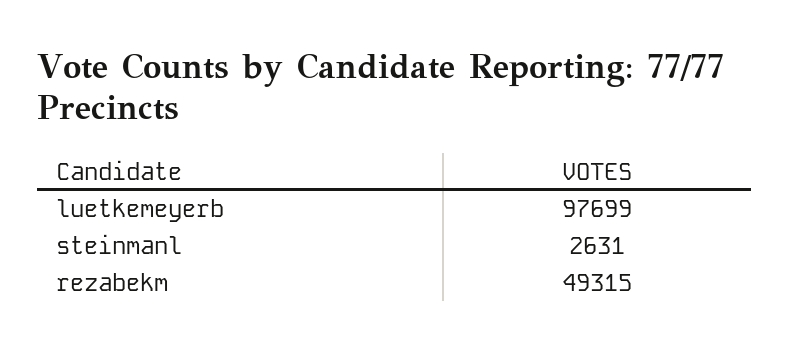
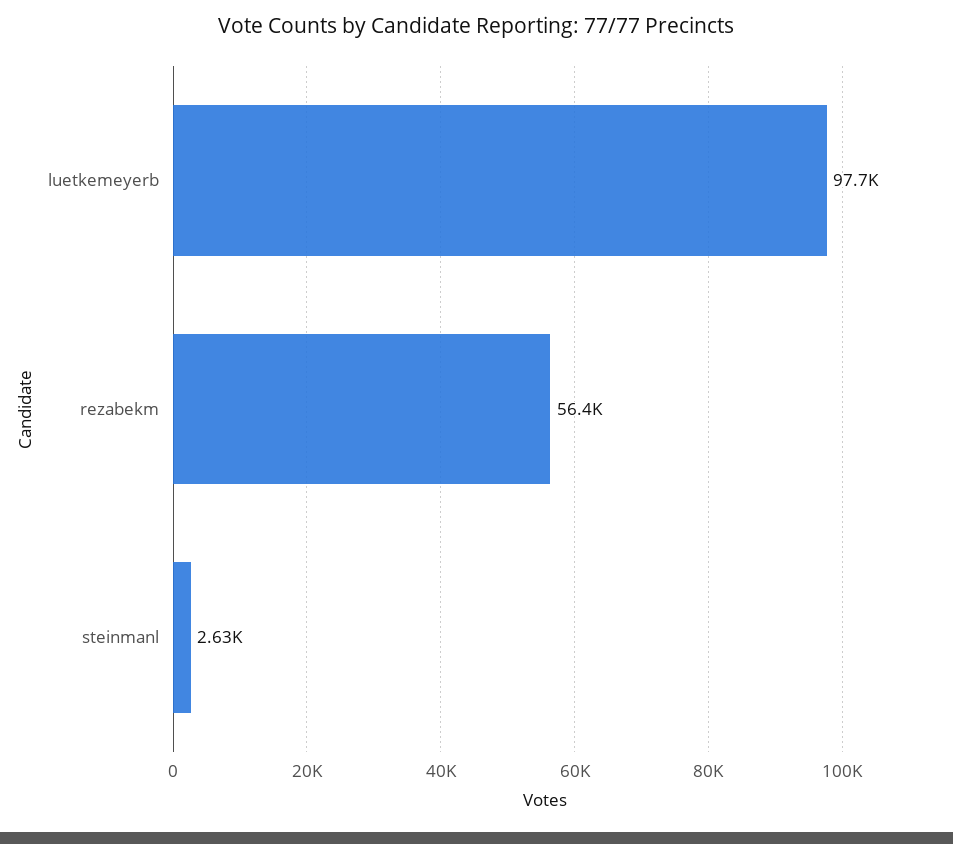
rezabekm: 49315 -> 56400

